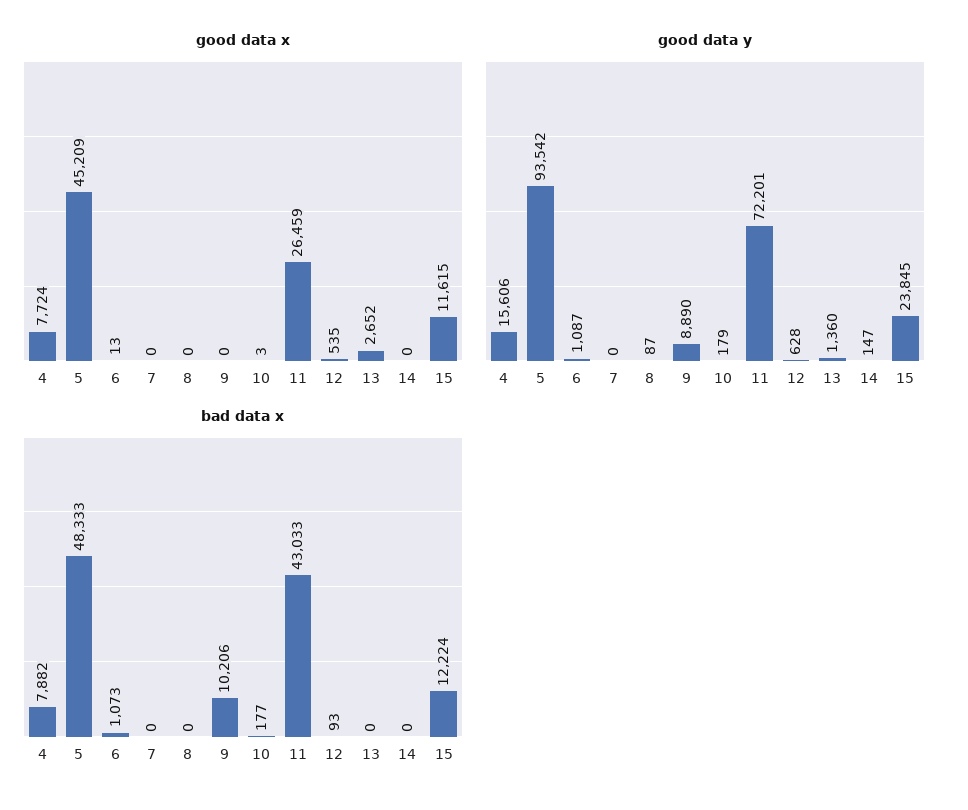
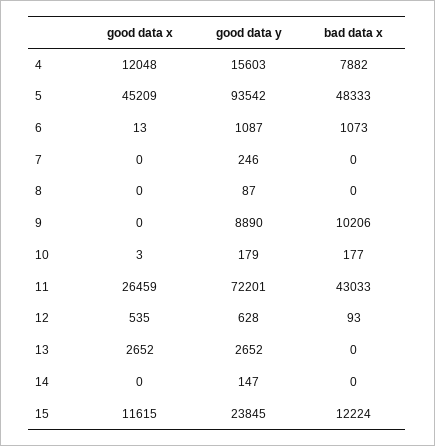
good data x, 4: 7724 -> 12048
good data y, 4: 15606 -> 15603
good data y, 7: 0 -> 246
good data y, 13: 1360 -> 2652

